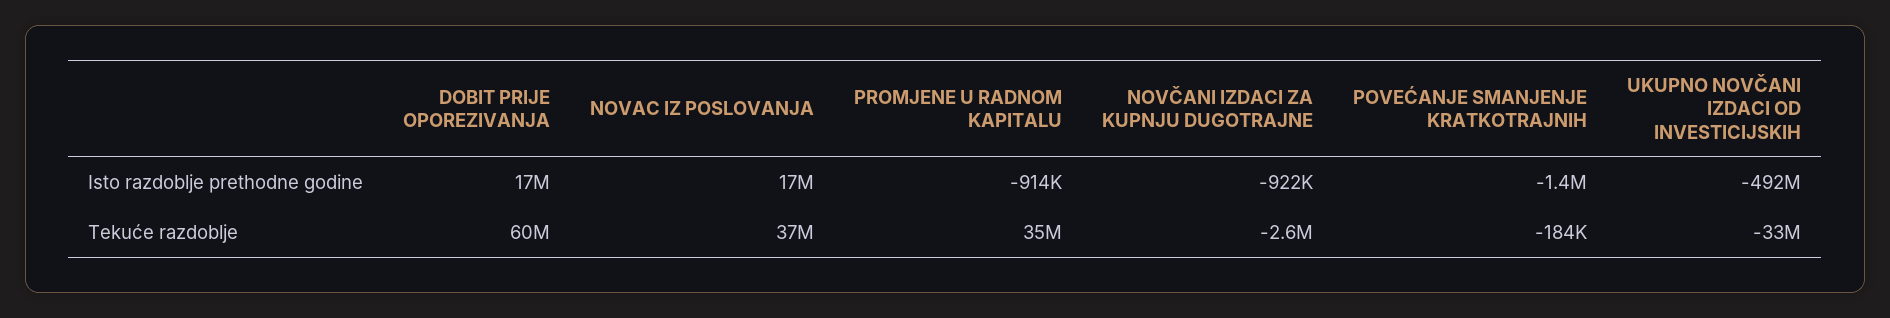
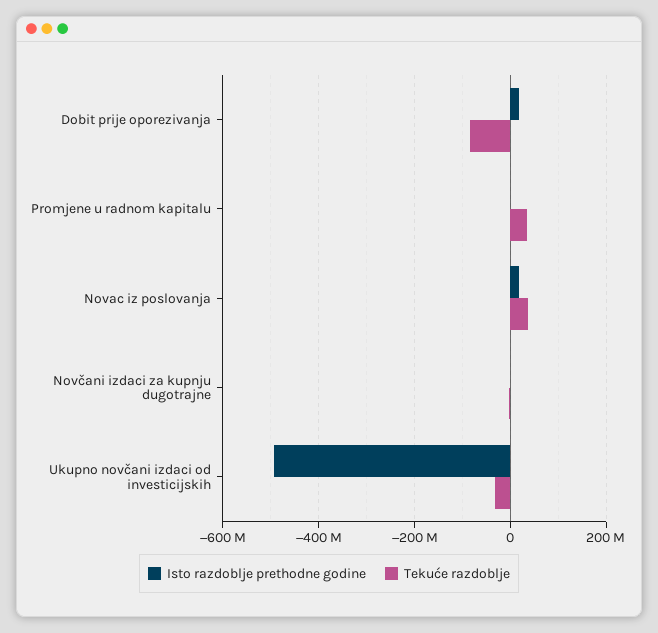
Isto razdoblje prethodne godine, POVEĆANJE SMANJENJE KRATKOTRAJNIH: -1400000 -> none
Tekuće razdoblje, DOBIT PRIJE OPOREZIVANJA: 60000000 -> -80000000
Tekuće razdoblje, POVEĆANJE SMANJENJE KRATKOTRAJNIH: -184000 -> none

